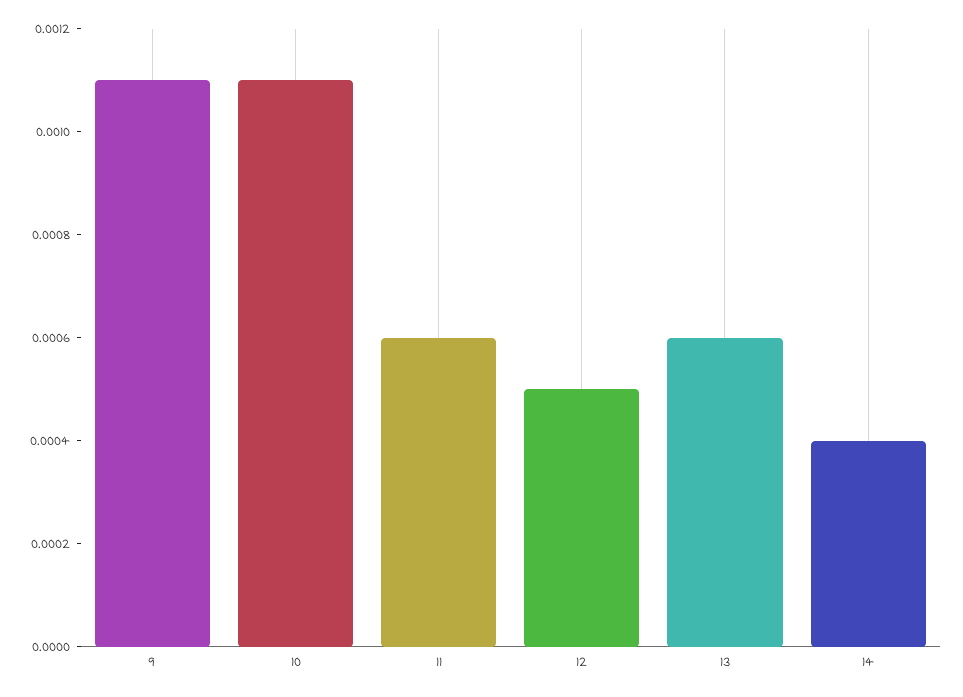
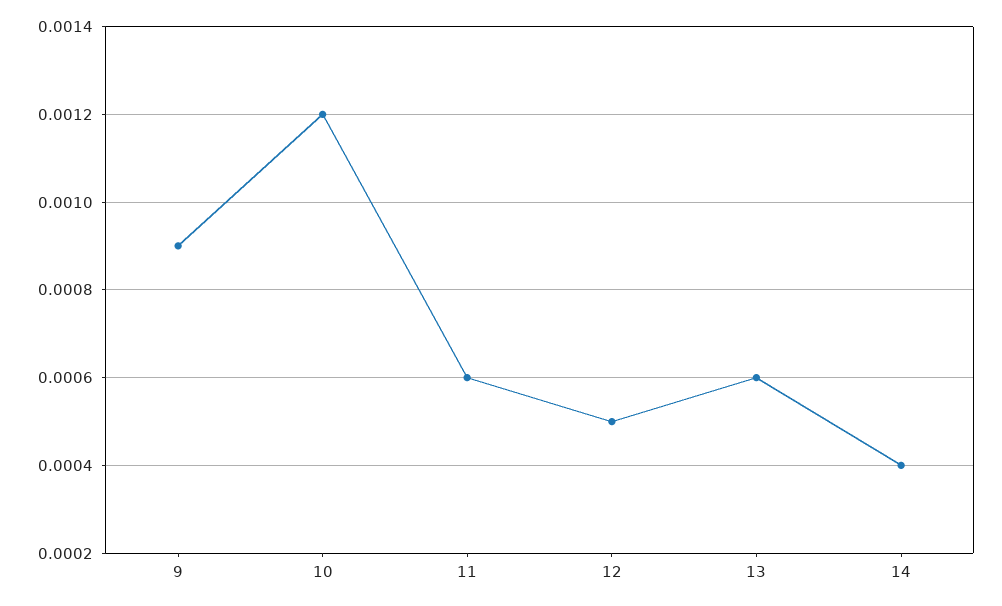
9: 0.0011 -> 0.0009
10: 0.0011 -> 0.0012

